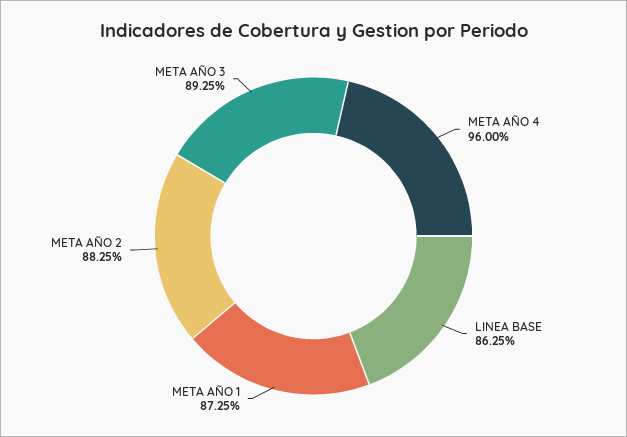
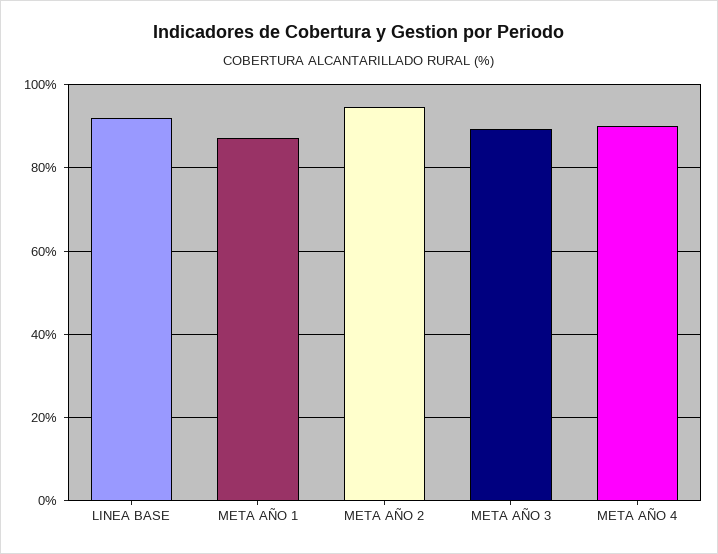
META AÑO 4: 96 -> 90
LINEA BASE: 86.25 -> 92
META AÑO 2: 88.25 -> 94

